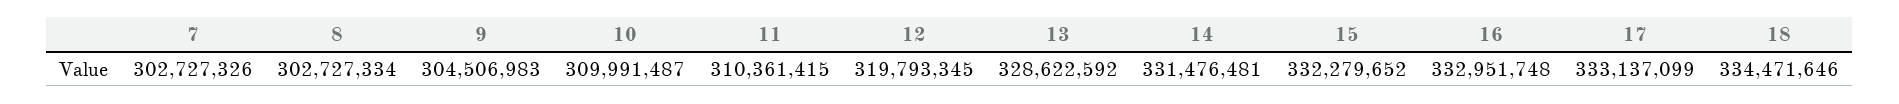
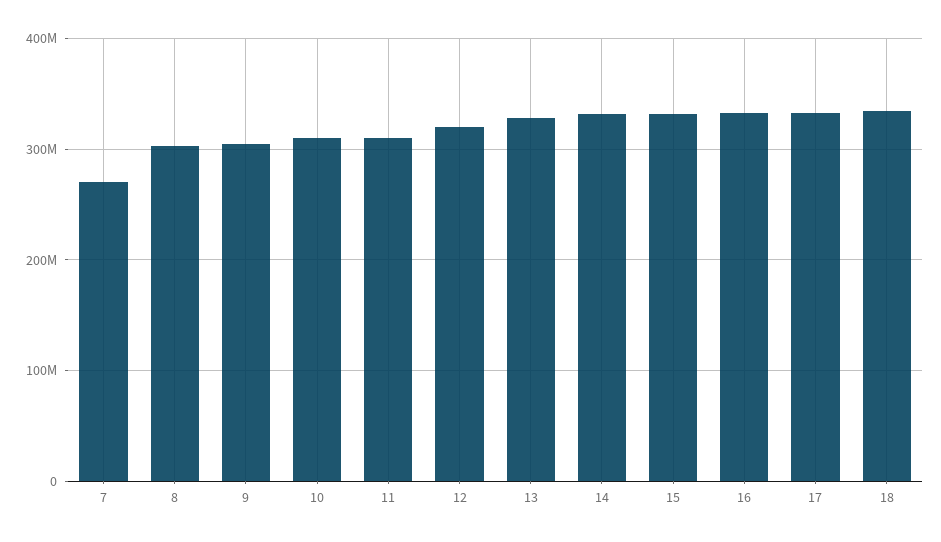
7: 302727326 -> 270000000

